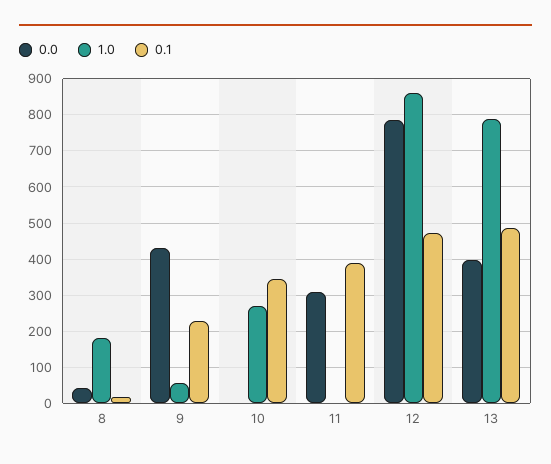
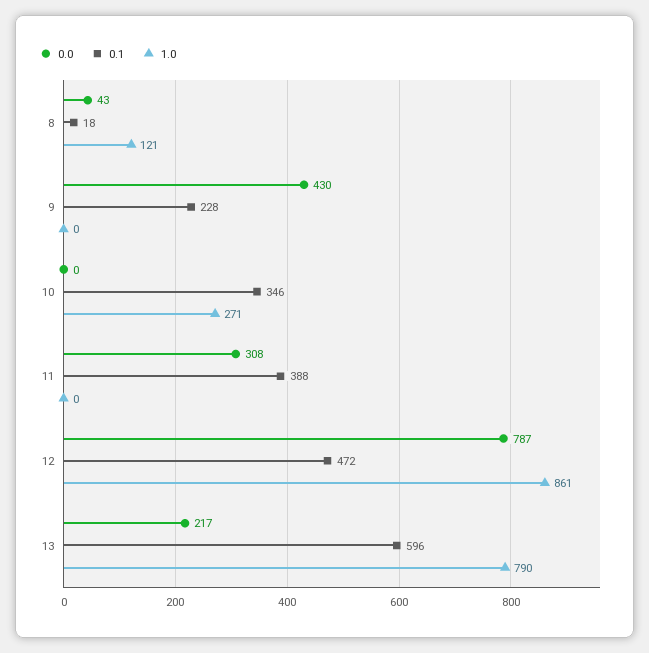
1.0, 8: 180 -> 121
1.0, 9: 60 -> 0
0.0, 13: 400 -> 217
0.1, 13: 480 -> 596

